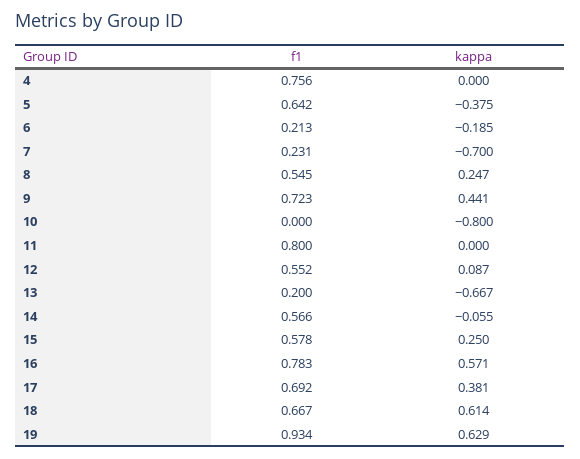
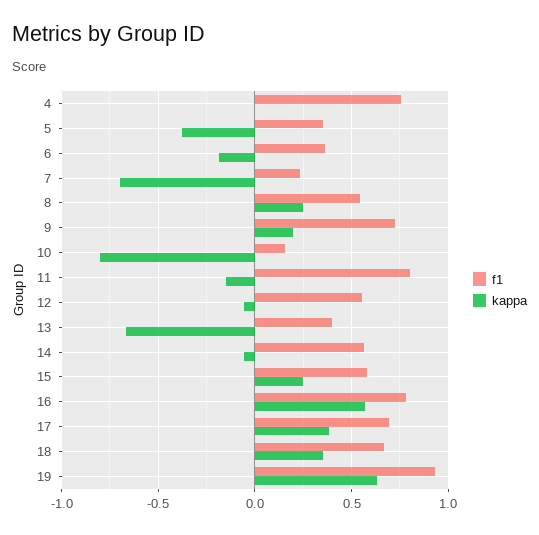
f1, 5: 0.642 -> 0.35
f1, 6: 0.213 -> 0.35
kappa, 9: 0.441 -> 0.2
f1, 10: 0 -> 0.15
kappa, 11: 0 -> -0.15
kappa, 12: 0.087 -> -0.05
f1, 13: 0.2 -> 0.4
kappa, 18: 0.614 -> 0.35

